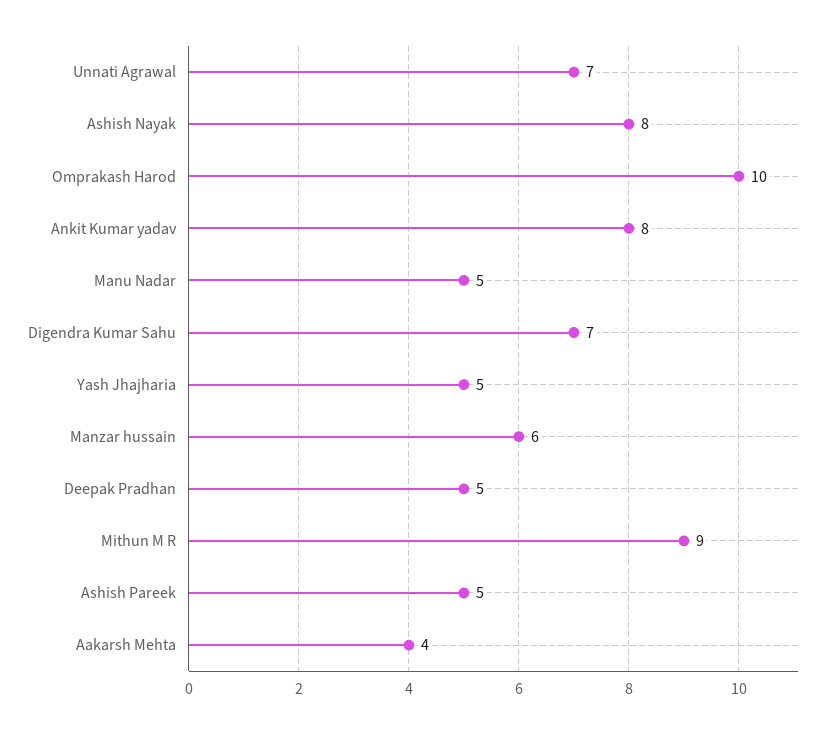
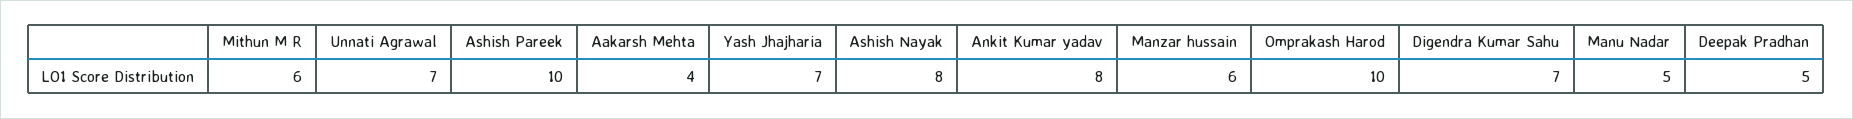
Yash Jhajharia: 5 -> 7
Mithun M R: 9 -> 6
Ashish Pareek: 5 -> 10

